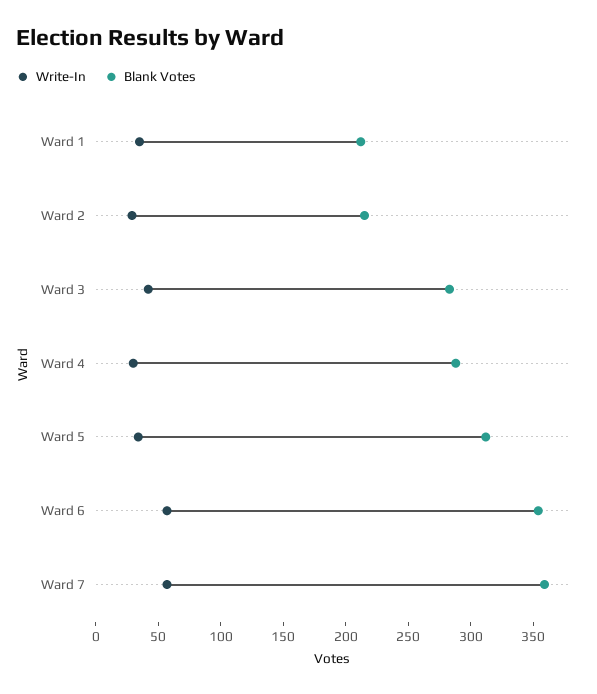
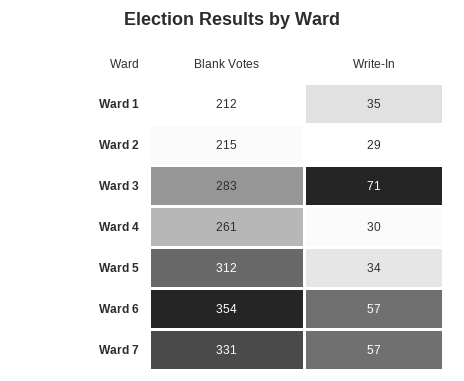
Write-In, Ward 3: 40 -> 71
Blank Votes, Ward 4: 290 -> 261
Blank Votes, Ward 7: 360 -> 331

